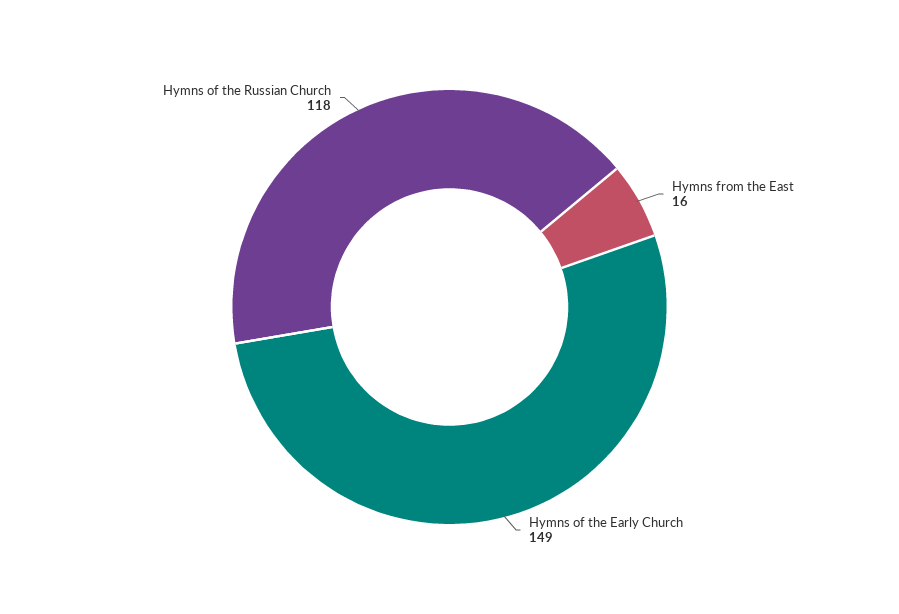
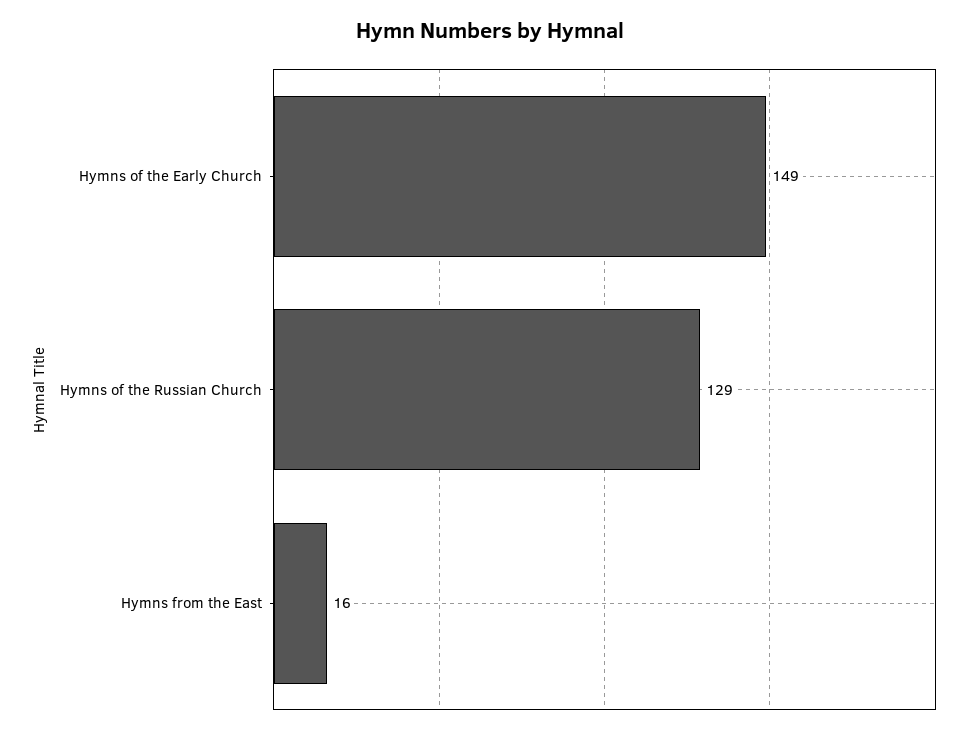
Hymns of the Russian Church: 118 -> 129

